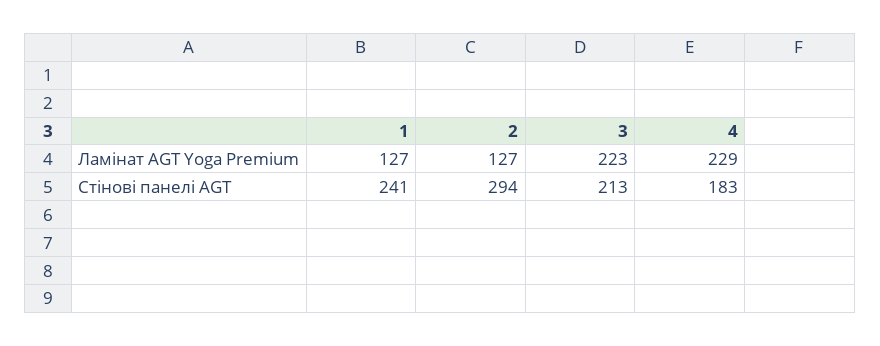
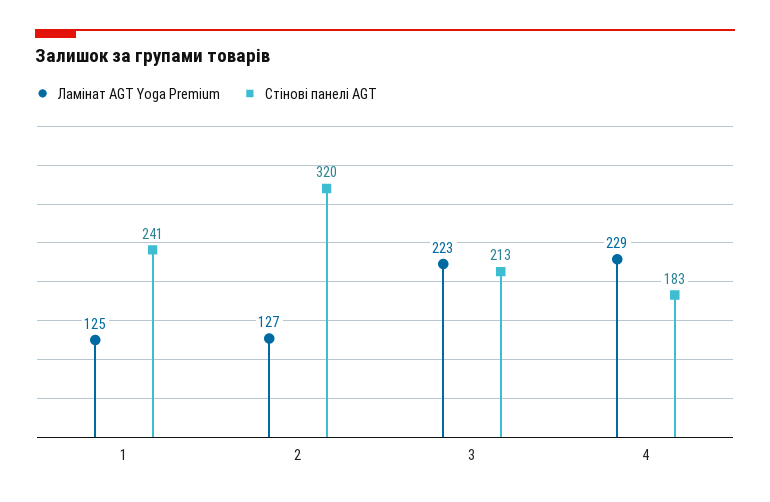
Ламінат AGT Yoga Premium, 1: 127 -> 125
Стінові панелі AGT, 2: 294 -> 320

